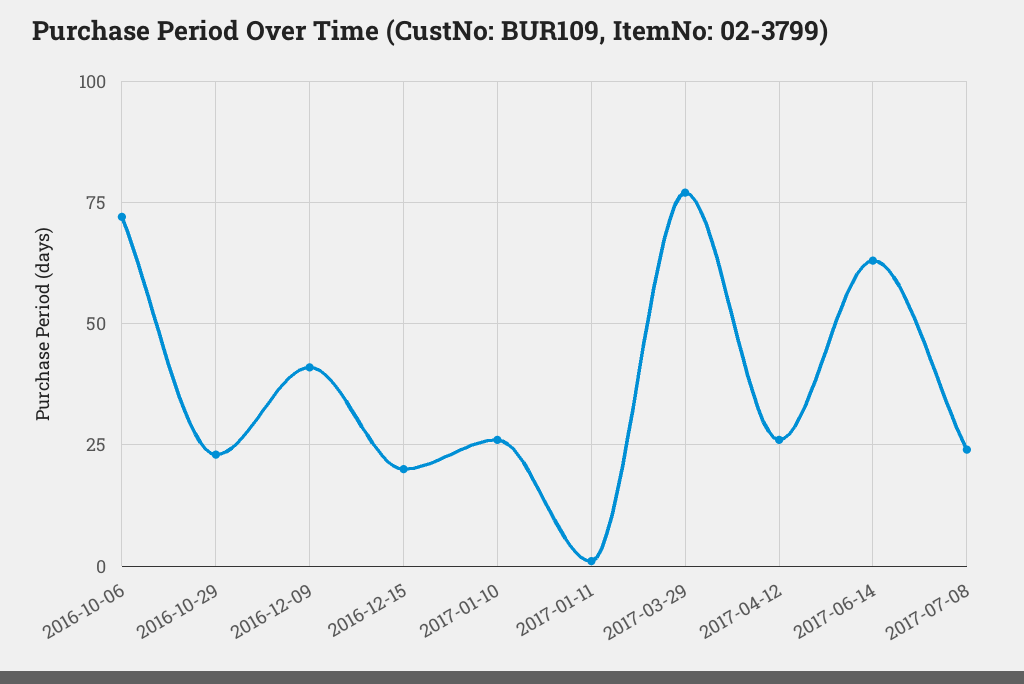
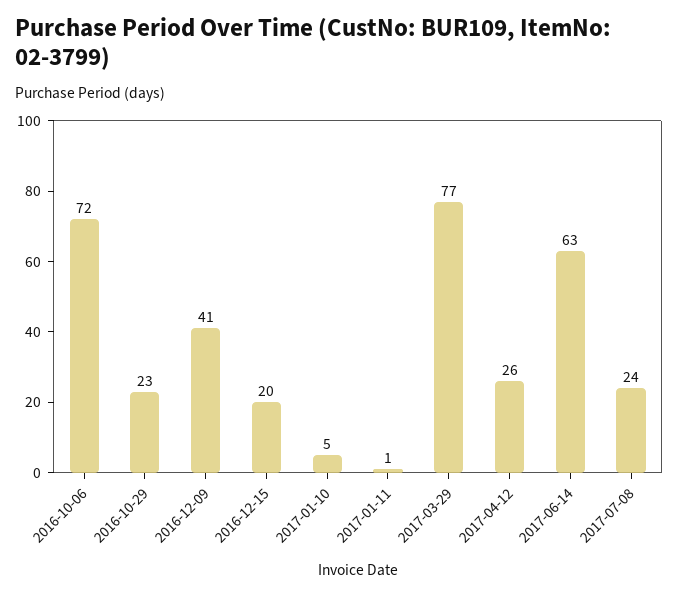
2017-01-10: 25 -> 5

